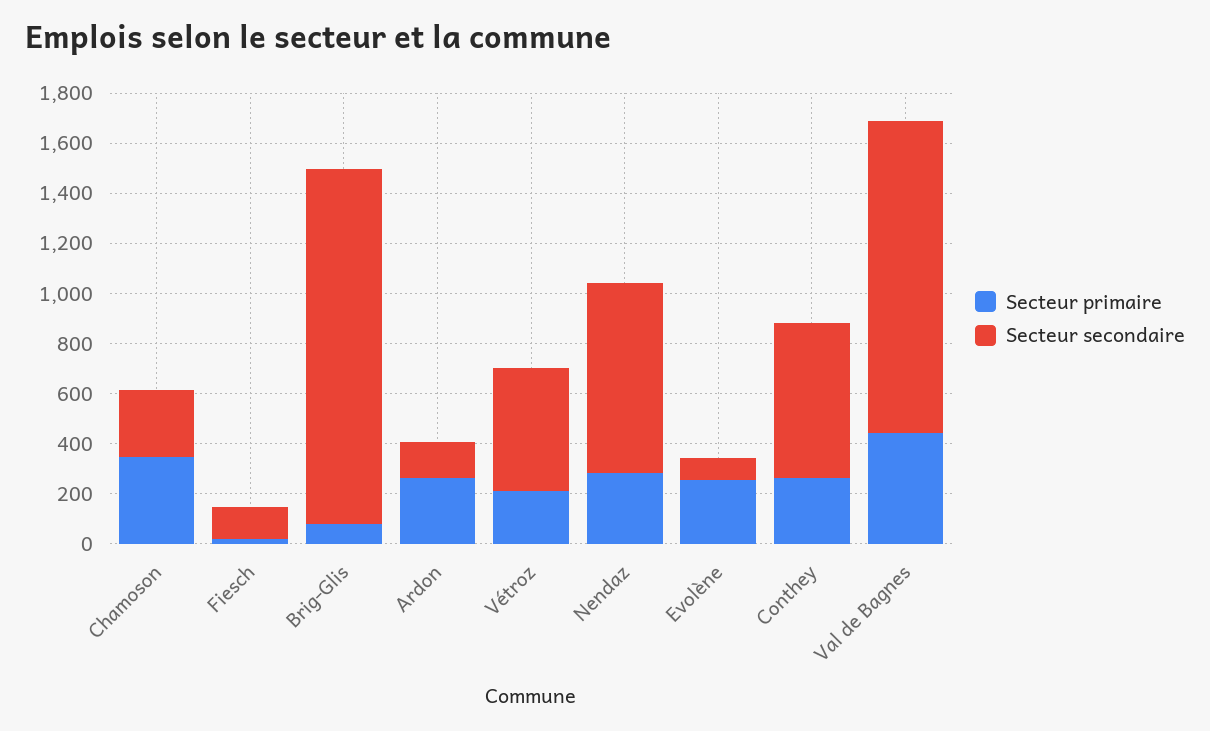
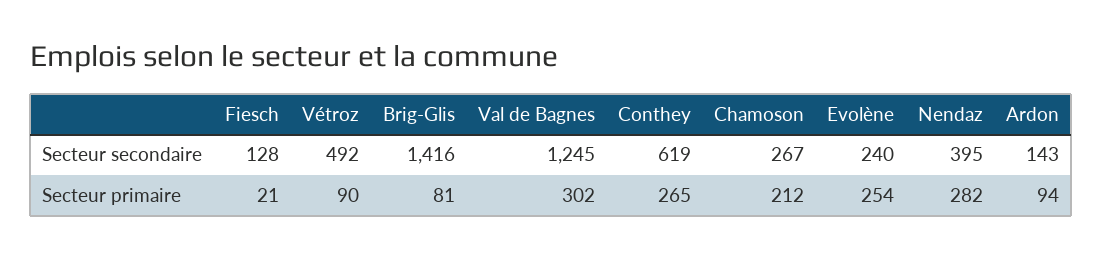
Secteur primaire, Chamoson: 350 -> 212
Secteur primaire, Ardon: 250 -> 94
Secteur primaire, Vétroz: 200 -> 90
Secteur secondaire, Nendaz: 750 -> 395
Secteur secondaire, Evolène: 100 -> 240
Secteur primaire, Val de Bagnes: 450 -> 302

